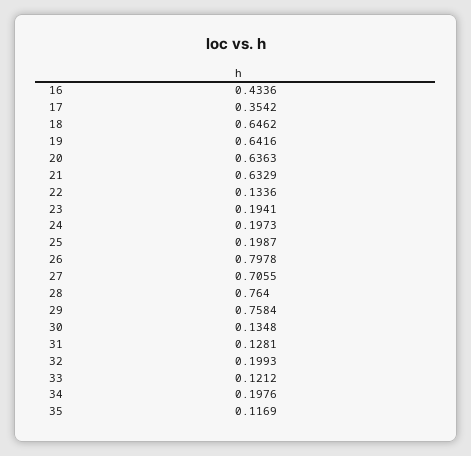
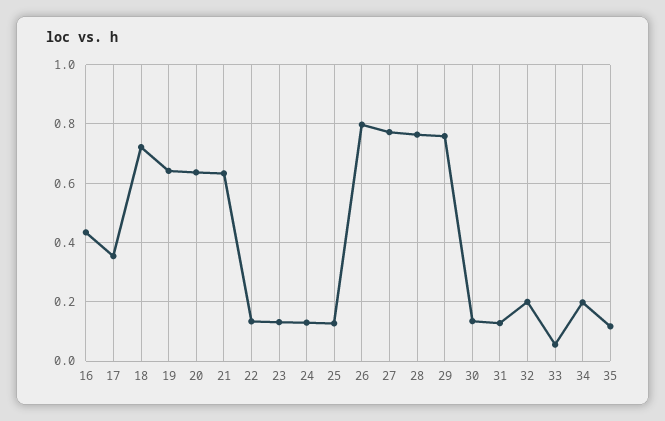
18: 0.6462 -> 0.725
23: 0.1941 -> 0.125
24: 0.1973 -> 0.125
25: 0.1987 -> 0.125
27: 0.7055 -> 0.775
33: 0.1212 -> 0.05

